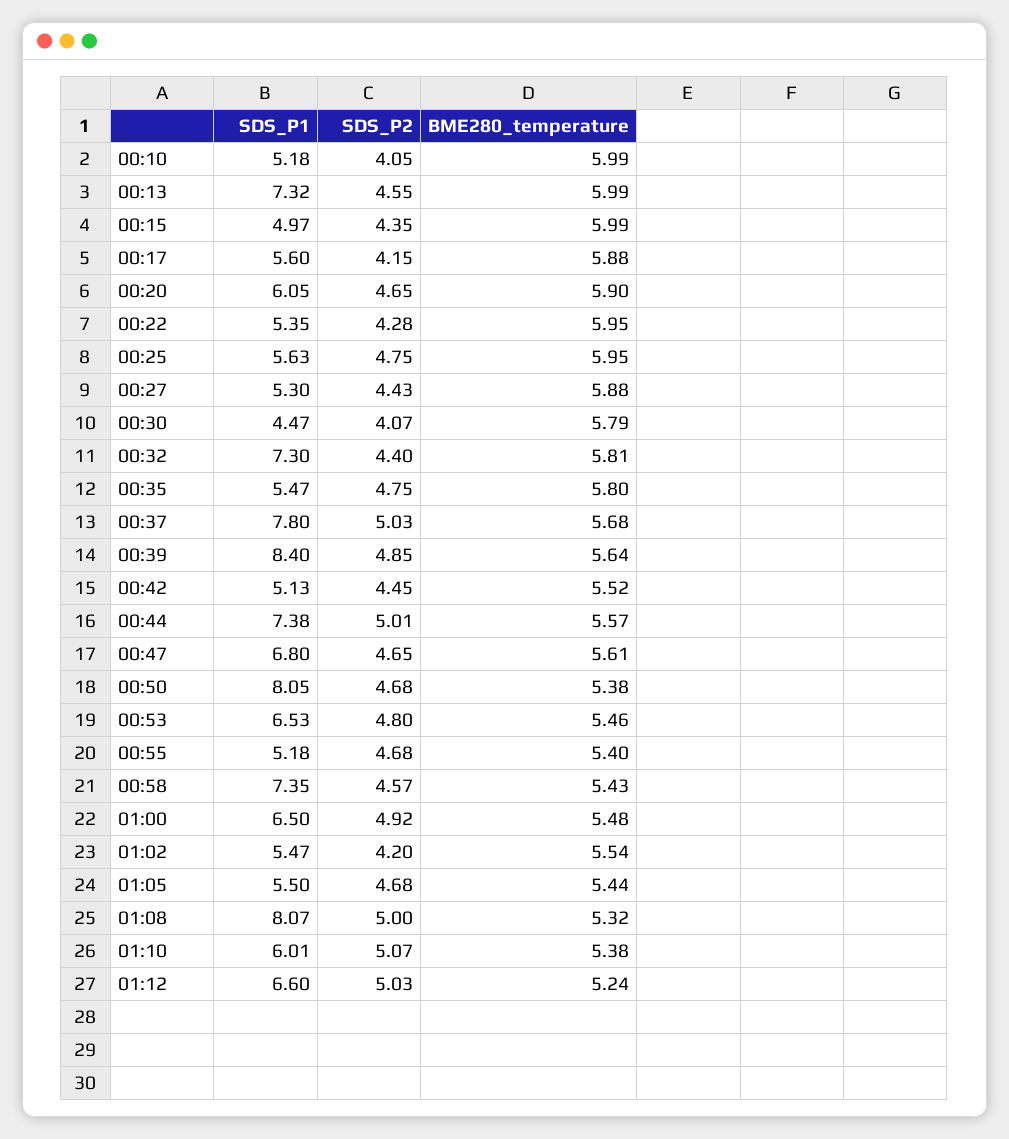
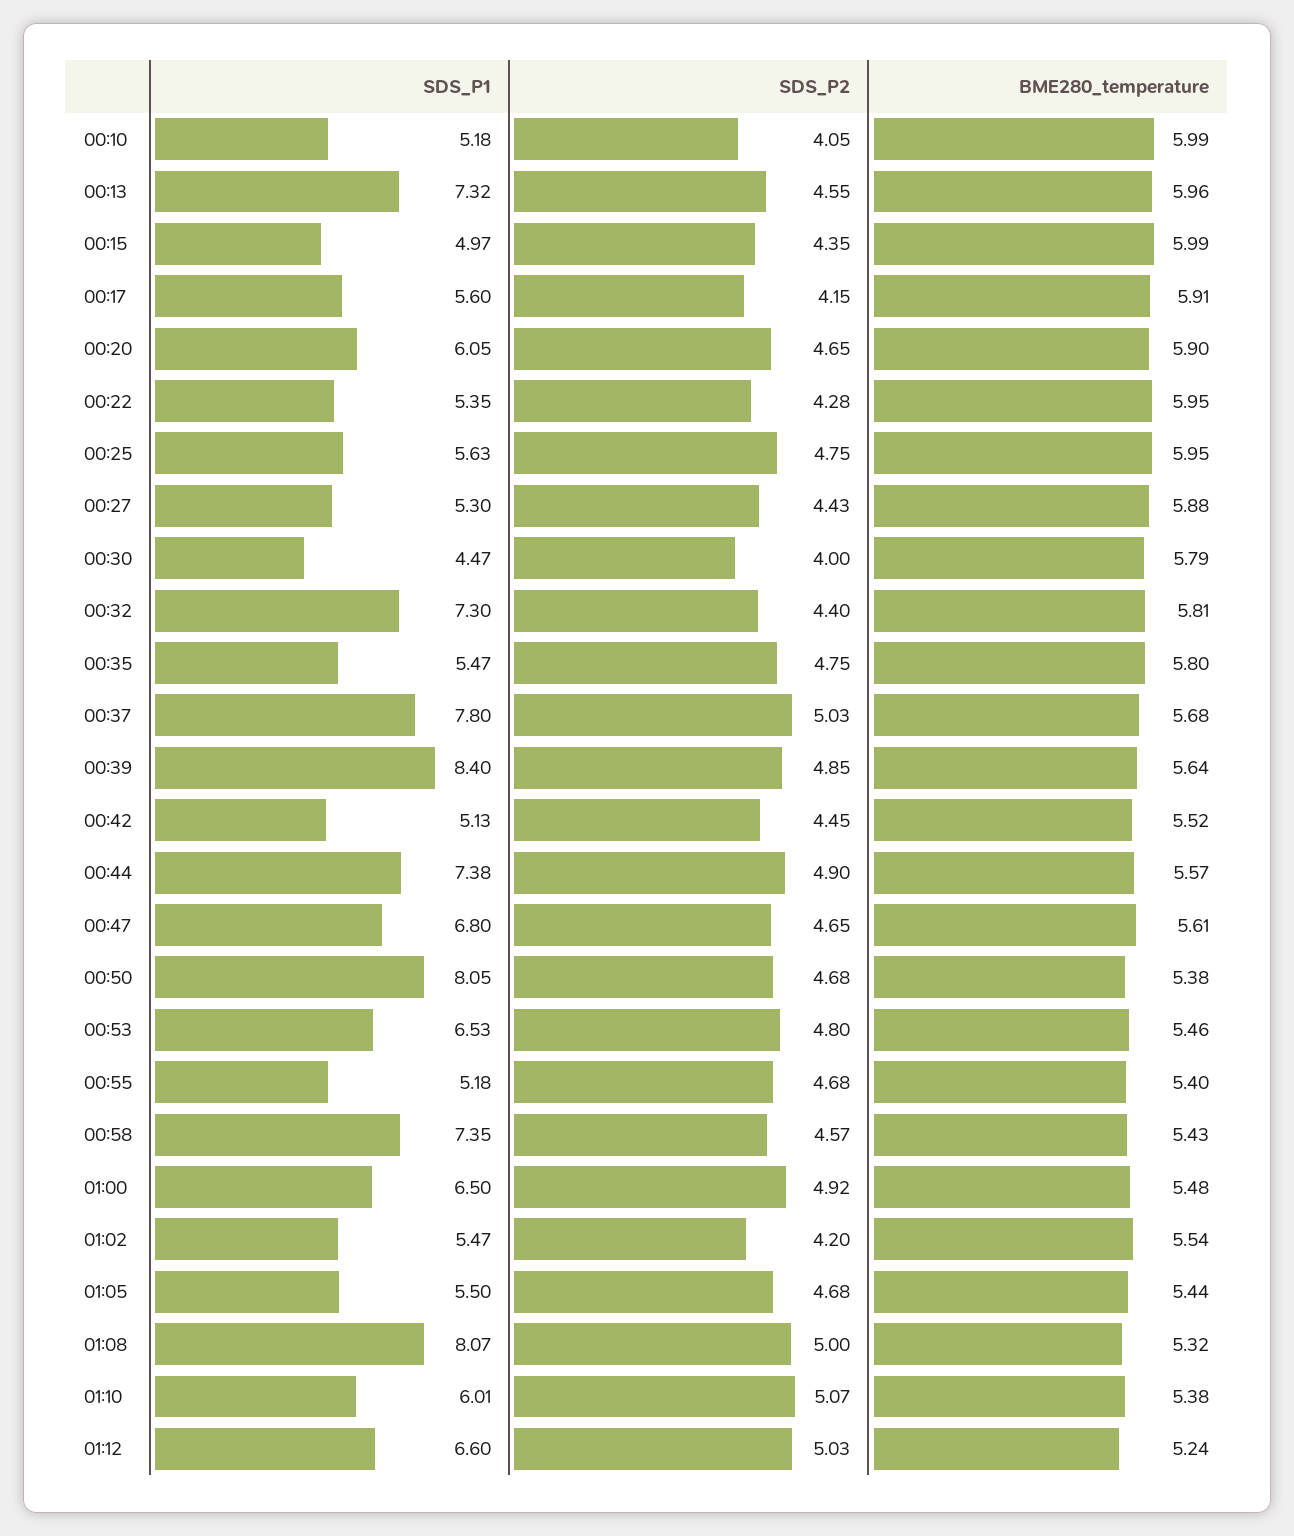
BME280_temperature, 00:13: 5.99 -> 5.96
BME280_temperature, 00:17: 5.88 -> 5.91
SDS_P2, 00:30: 4.07 -> 4
SDS_P2, 00:44: 5.01 -> 4.9

